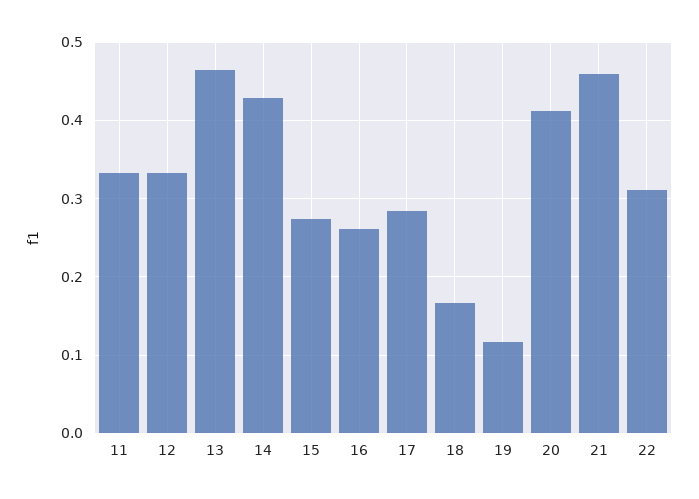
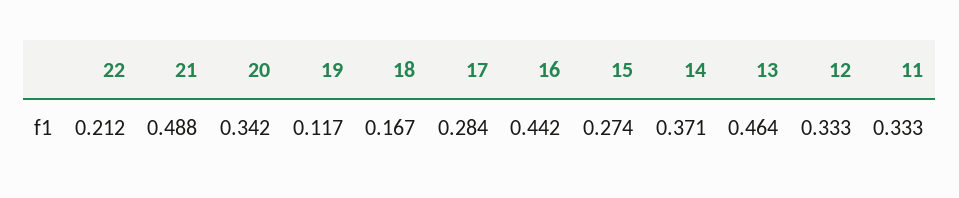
14: 0.43 -> 0.371
16: 0.26 -> 0.442
20: 0.41 -> 0.342
21: 0.46 -> 0.488
22: 0.31 -> 0.212

